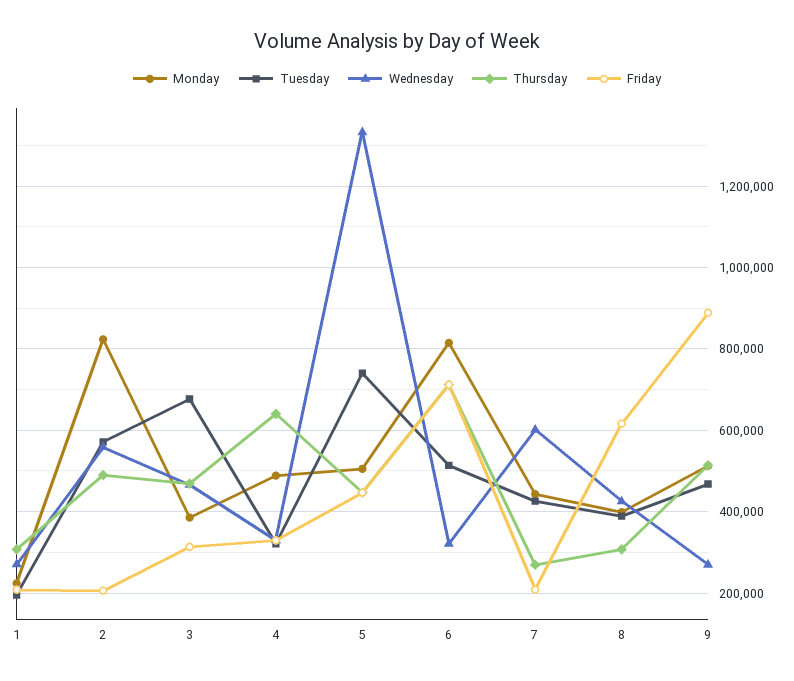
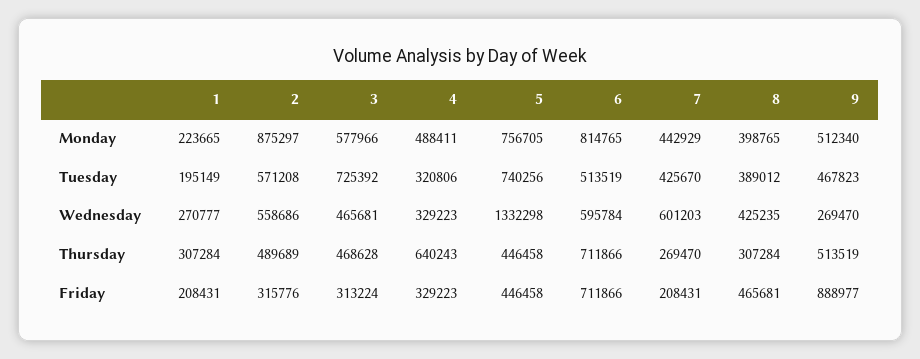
Monday, 2: 820000 -> 875297
Friday, 2: 200000 -> 315776
Monday, 3: 380000 -> 577966
Tuesday, 3: 680000 -> 725392
Monday, 5: 500000 -> 756705
Wednesday, 6: 320000 -> 595784
Friday, 8: 620000 -> 465681

